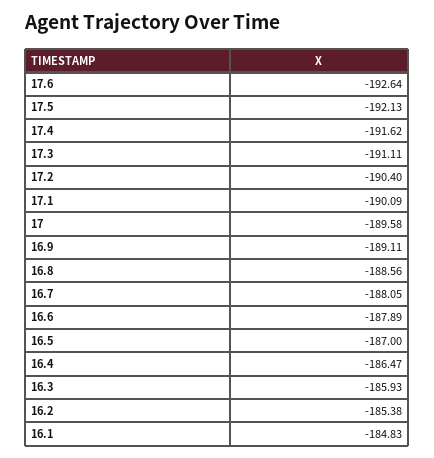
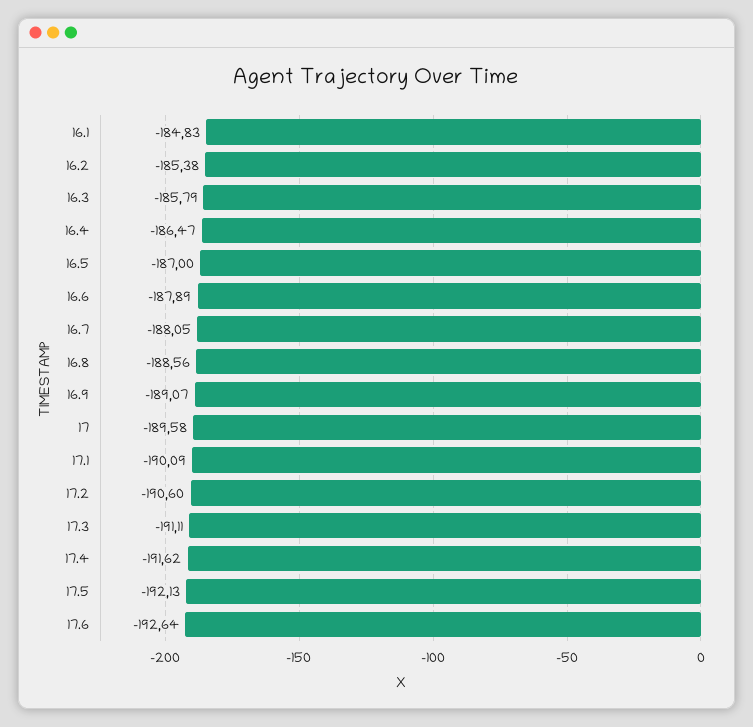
17.2: -190.4 -> -190.6
16.9: -189.11 -> -189.07
16.3: -185.93 -> -185.79

